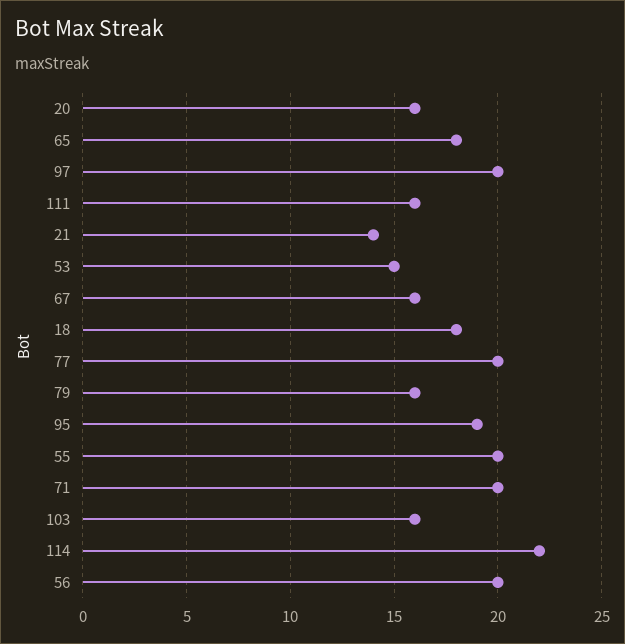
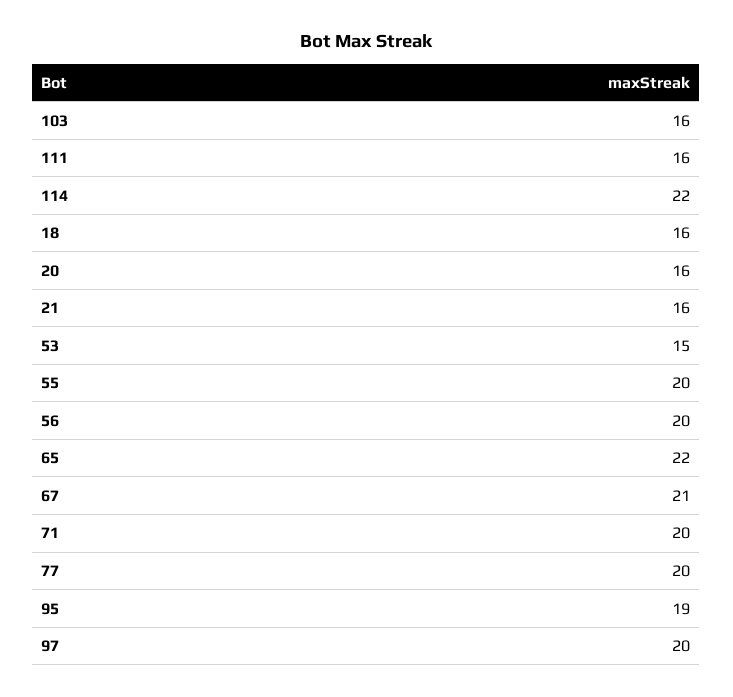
65: 18 -> 22
21: 14 -> 16
67: 16 -> 21
18: 18 -> 16
79: 16 -> none

